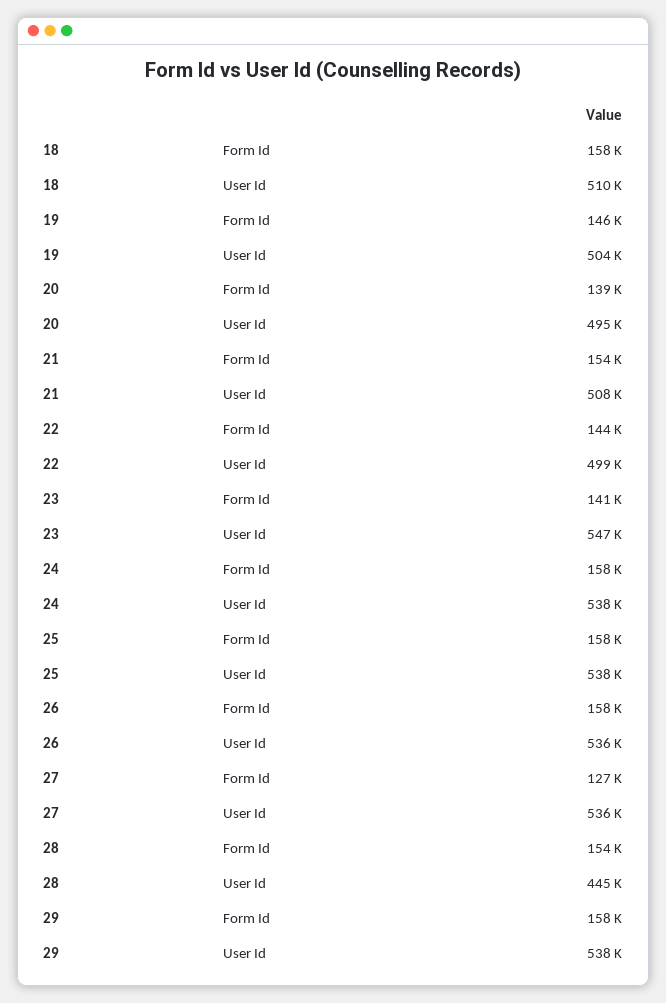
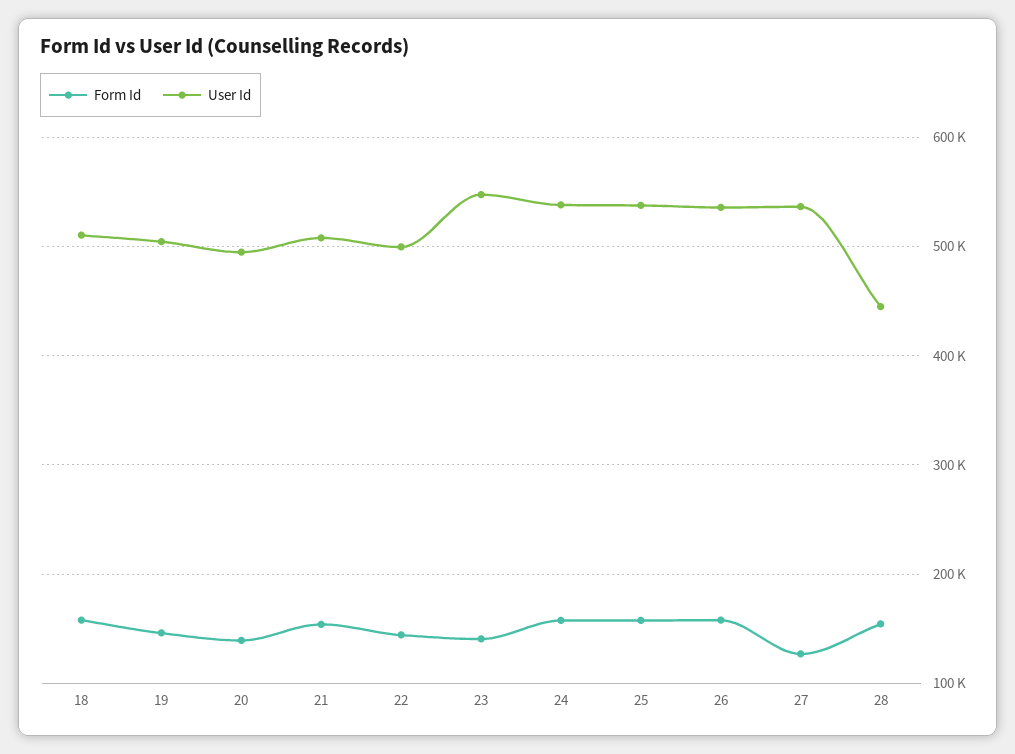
Form Id, 29: 158000 -> none
User Id, 29: 538000 -> none

